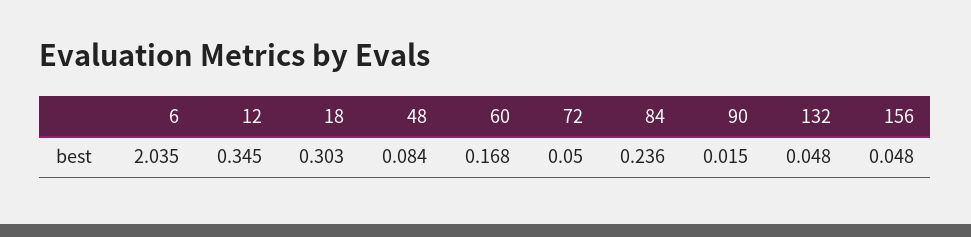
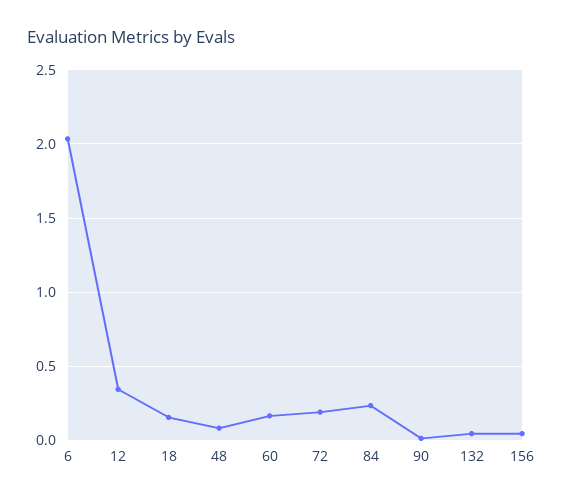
18: 0.303 -> 0.15
72: 0.05 -> 0.2

